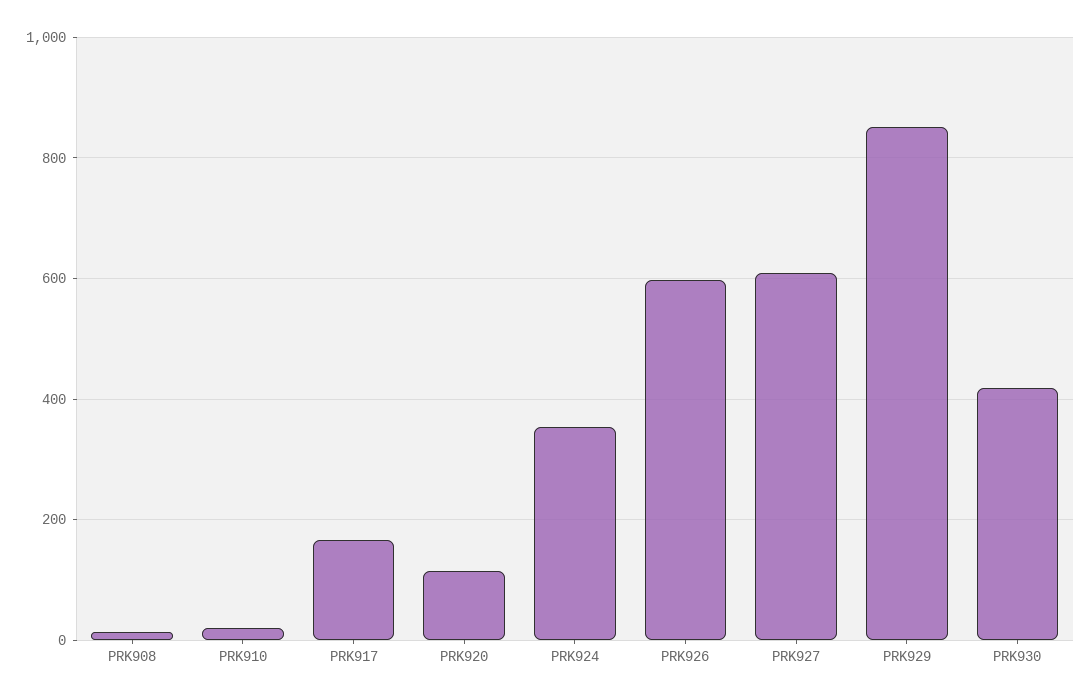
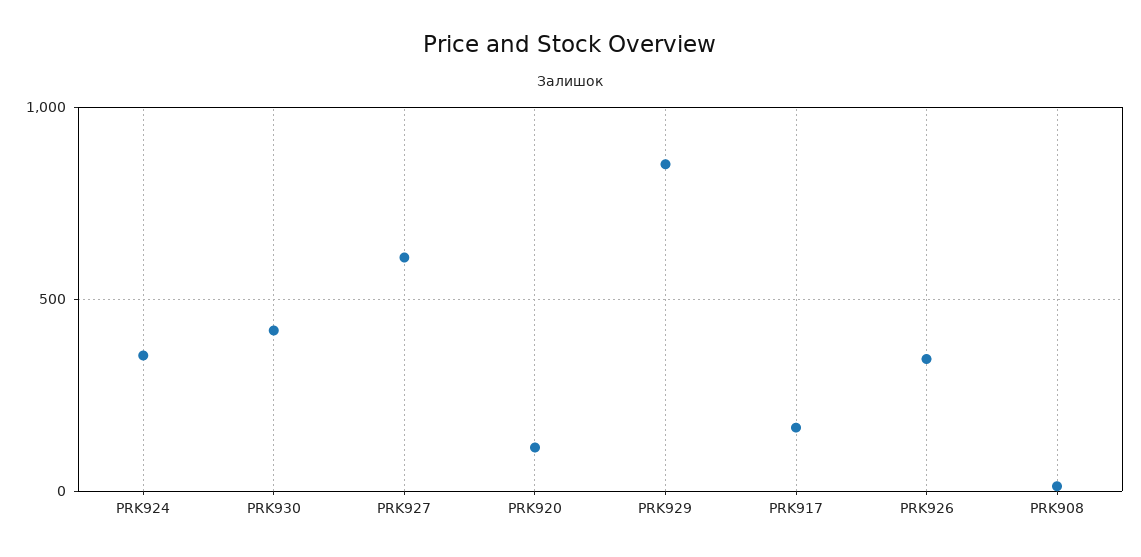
PRK910: 20 -> none
PRK926: 600 -> 350

